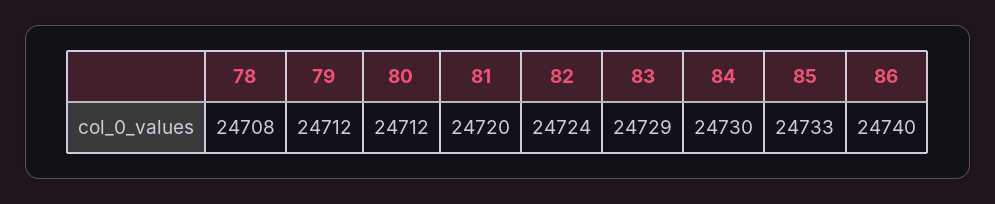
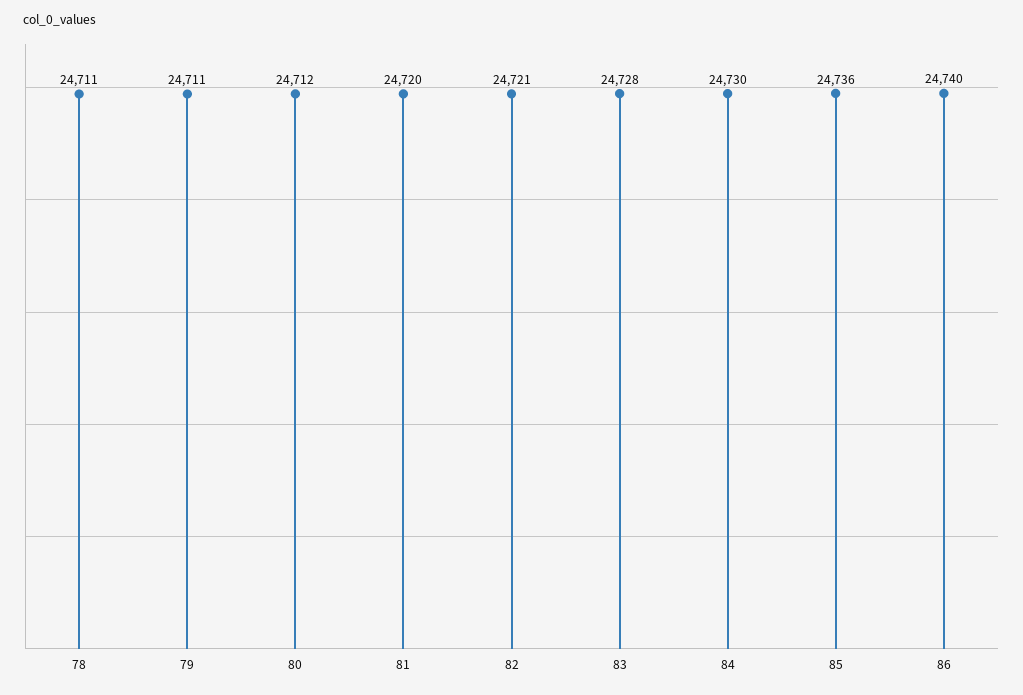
78: 24708 -> 24711
79: 24712 -> 24711
82: 24724 -> 24721
83: 24729 -> 24728
85: 24733 -> 24736

